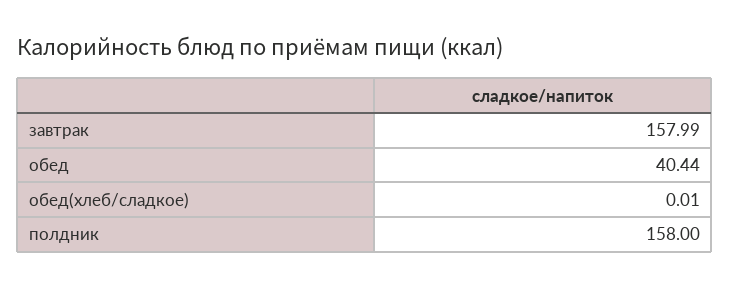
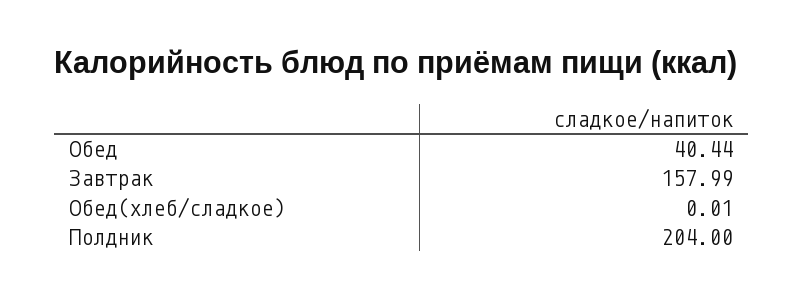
полдник: 158 -> 204

